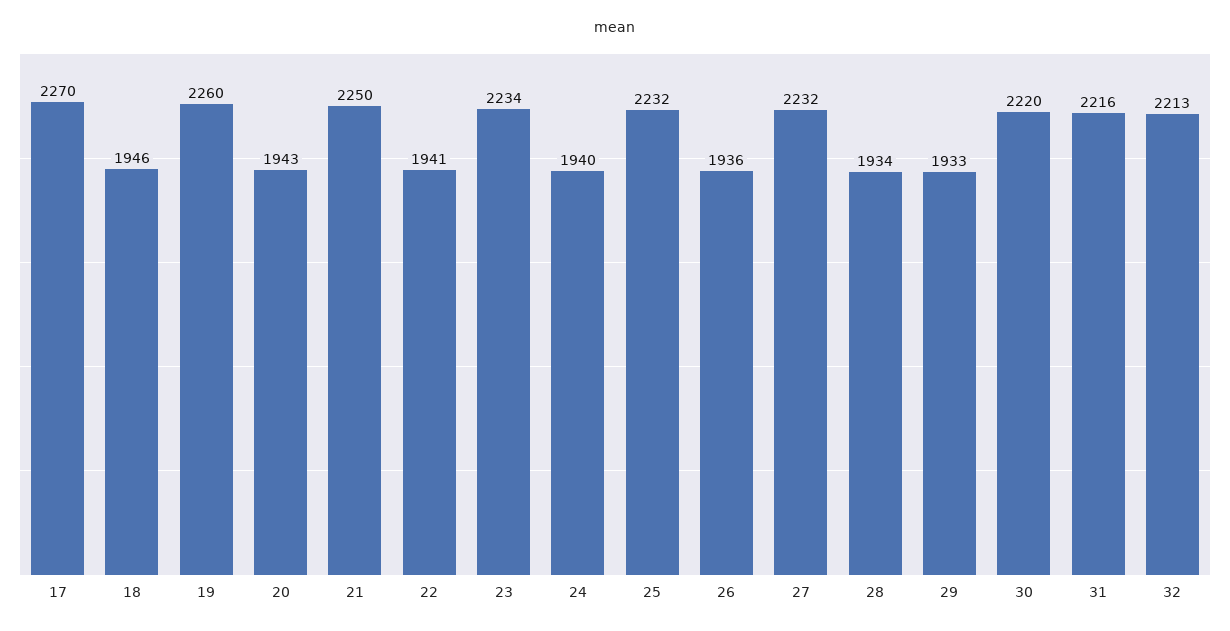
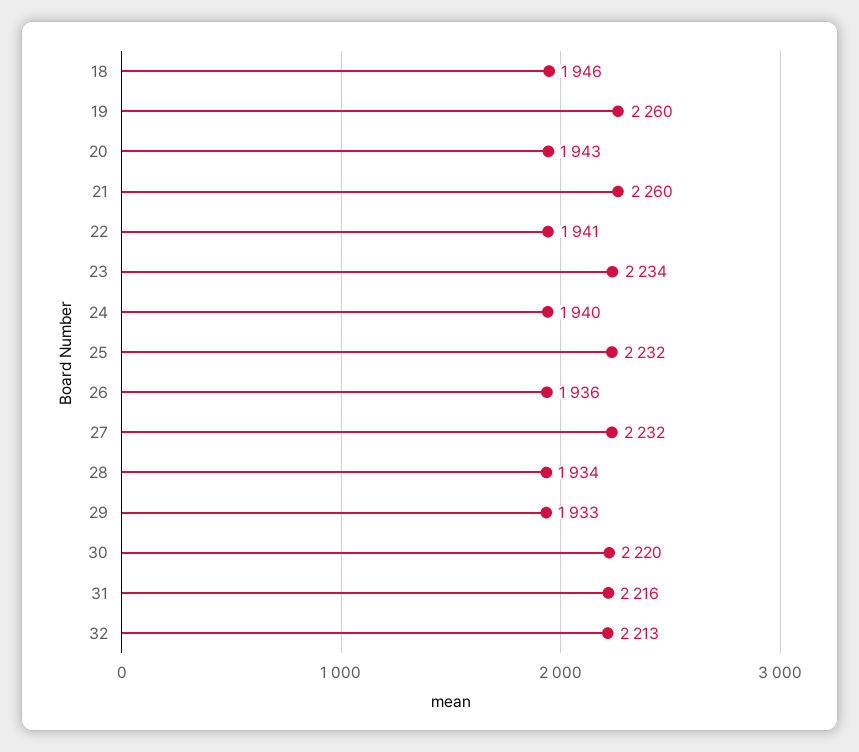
17: 2270 -> none
21: 2250 -> 2260

